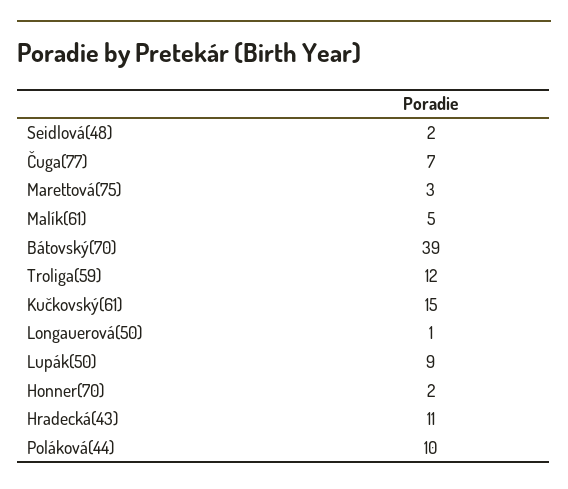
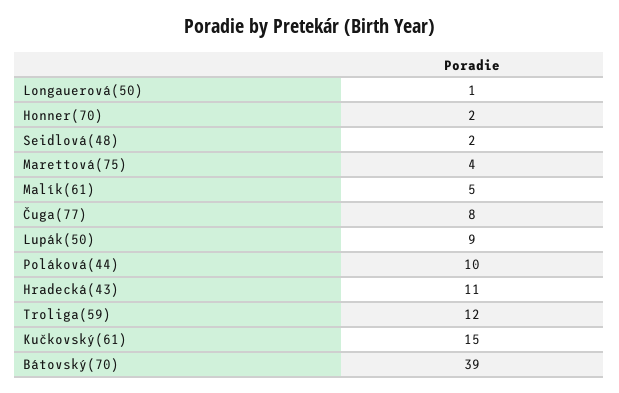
Čuga(77): 7 -> 8
Marettová(75): 3 -> 4

